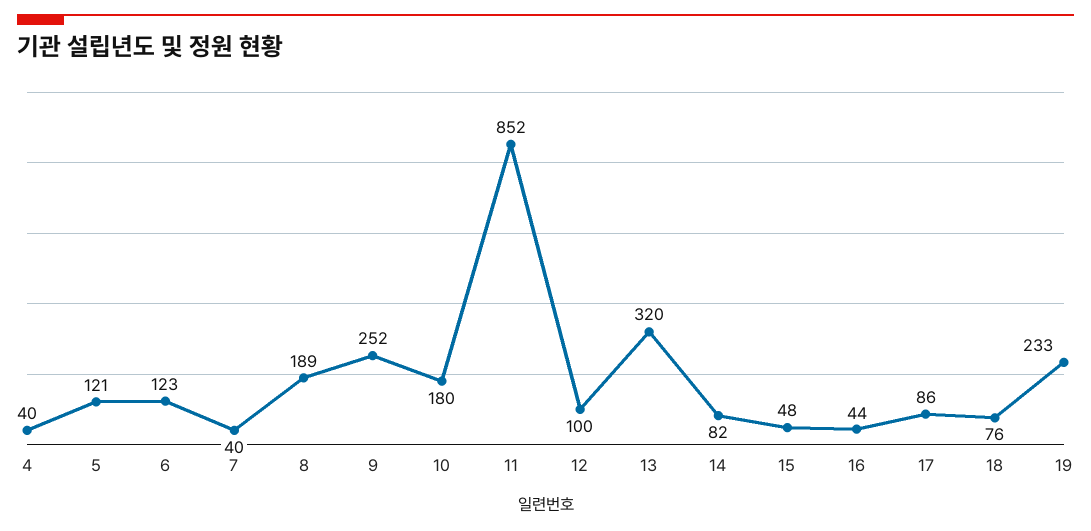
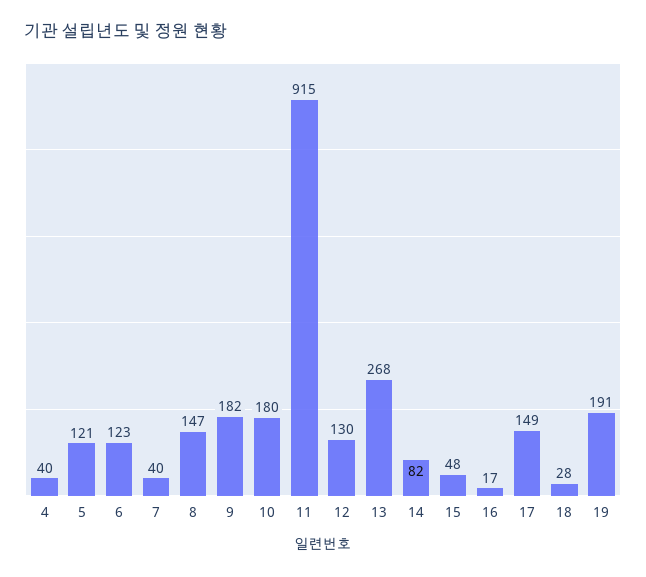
8: 189 -> 147
9: 252 -> 182
11: 852 -> 915
12: 100 -> 130
13: 320 -> 268
16: 44 -> 17
17: 86 -> 149
18: 76 -> 28
19: 233 -> 191

